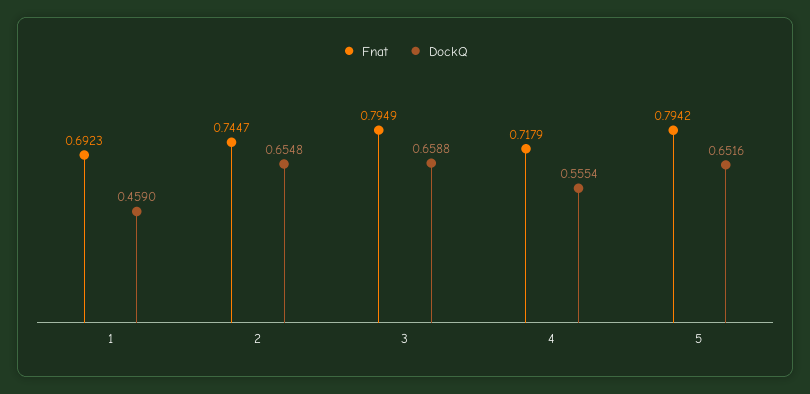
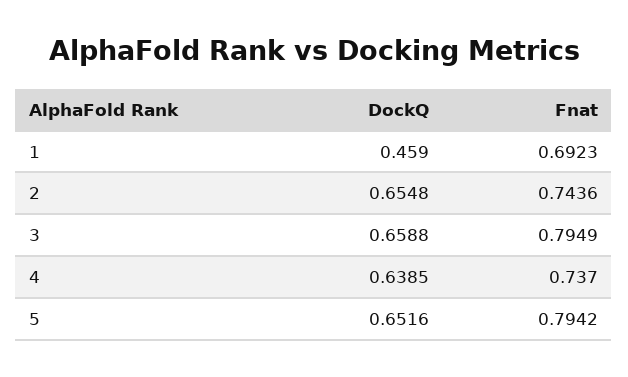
Fnat, 2: 0.7447 -> 0.7436
Fnat, 4: 0.7179 -> 0.737
DockQ, 4: 0.5554 -> 0.6385

